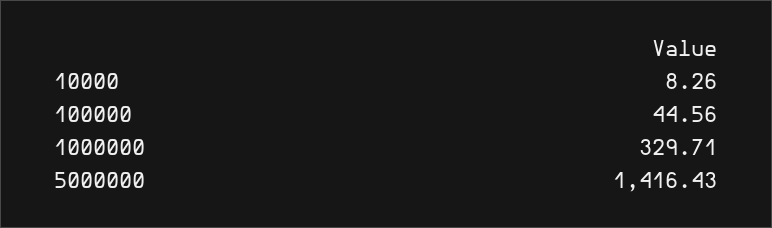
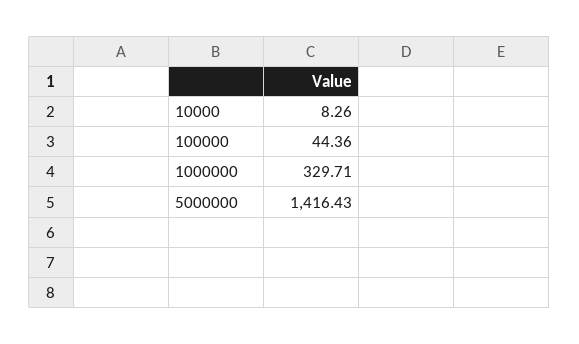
100000: 44.56 -> 44.36

